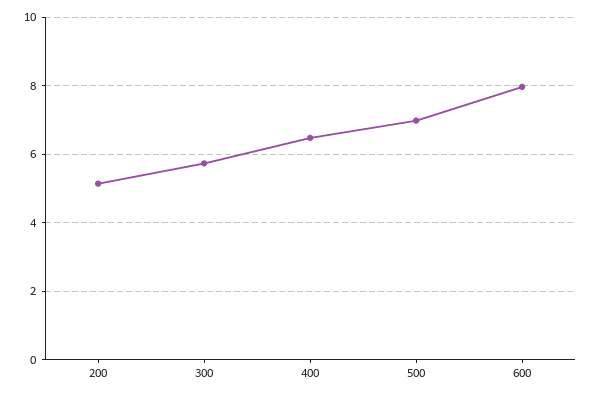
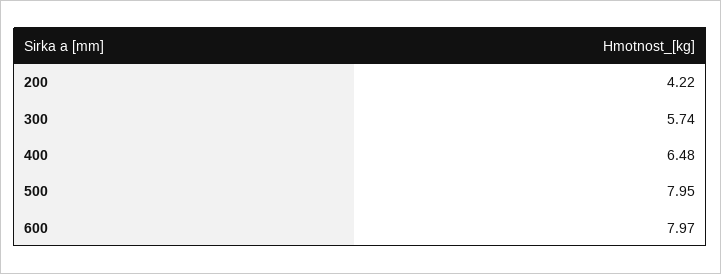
200: 5.2 -> 4.22
500: 7 -> 7.95

